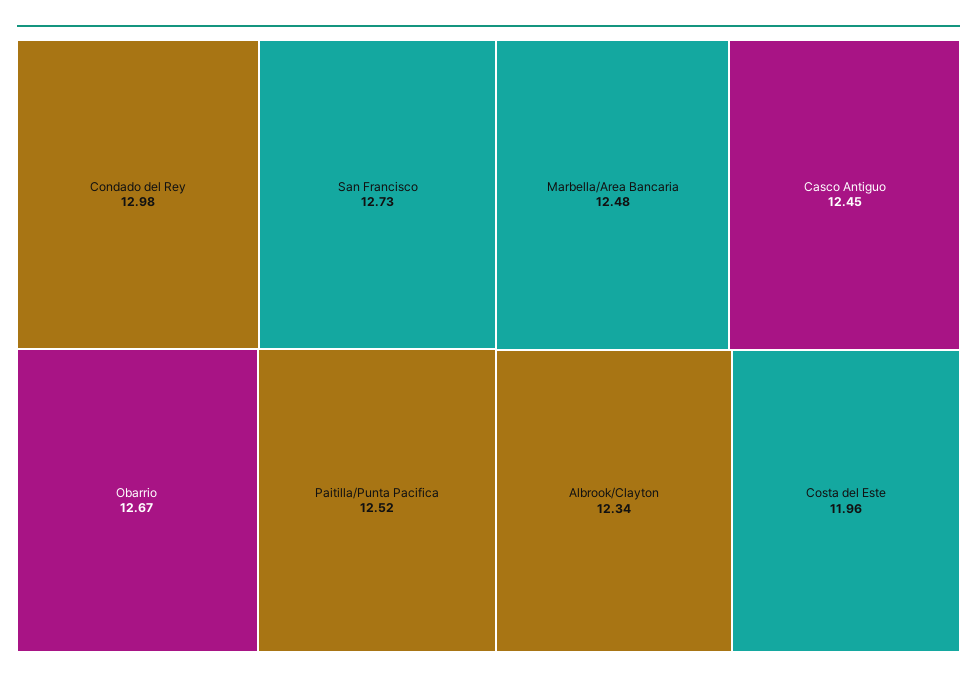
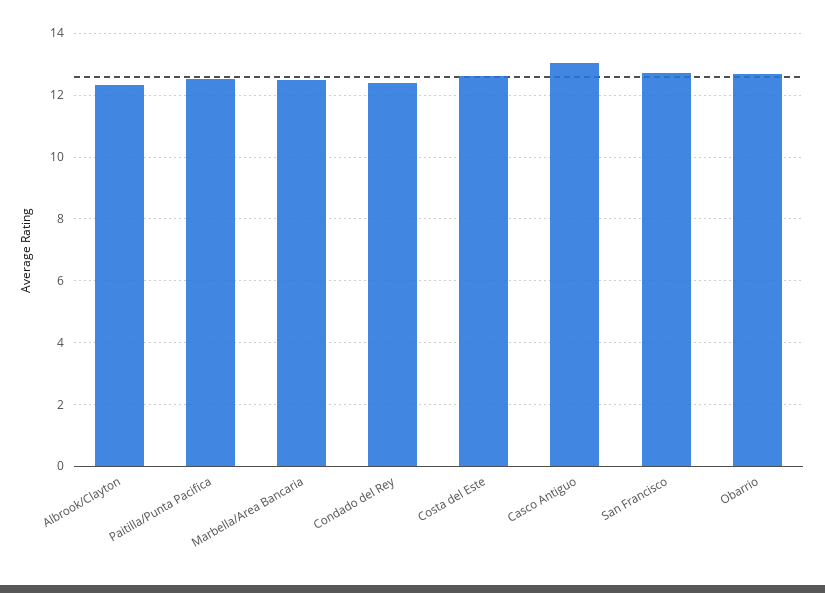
Condado del Rey: 12.98 -> 12.4
Casco Antiguo: 12.45 -> 13
Costa del Este: 11.96 -> 12.6

